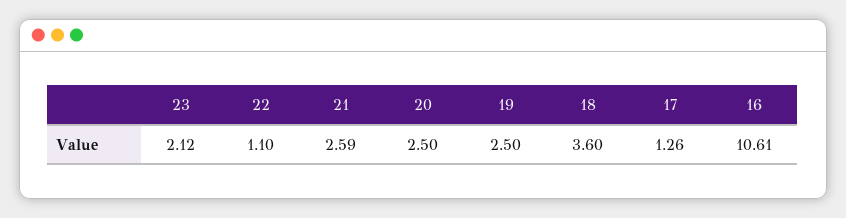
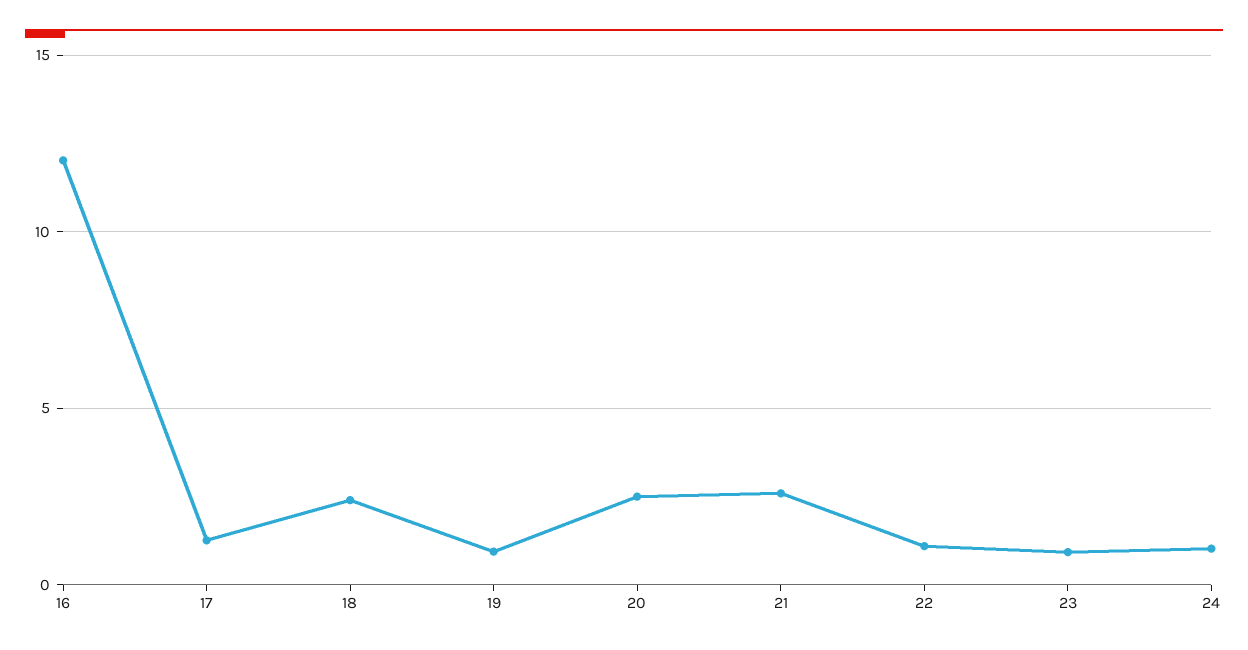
23: 2.12 -> 1
19: 2.5 -> 1
18: 3.6 -> 2.5
16: 10.61 -> 12
24: none -> 1

